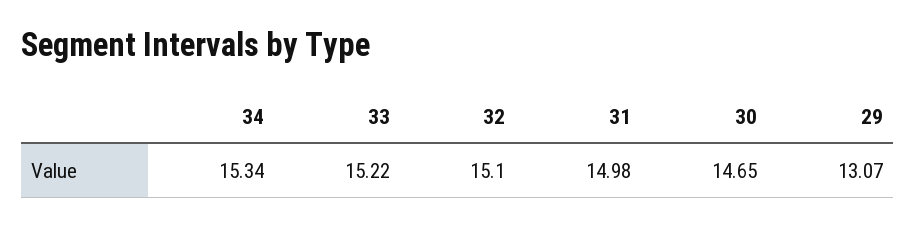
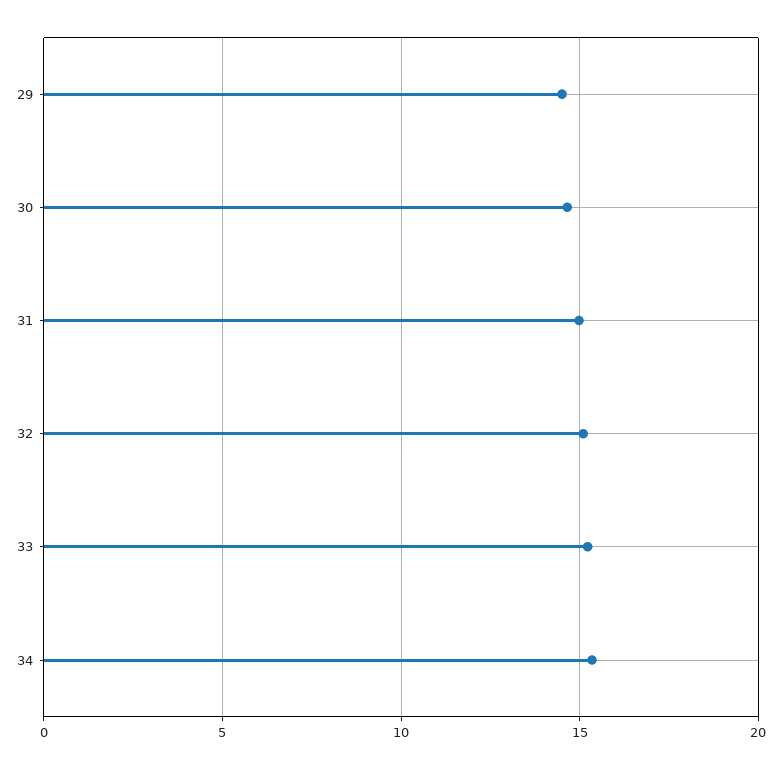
29: 13.07 -> 14.5

